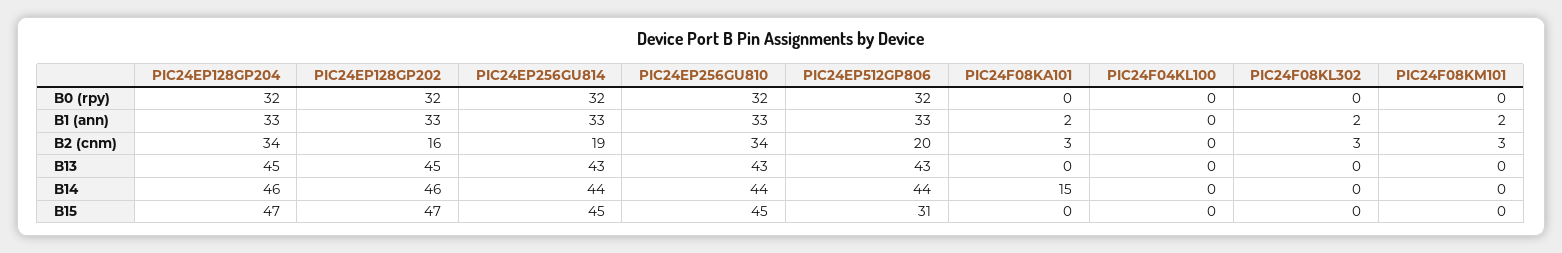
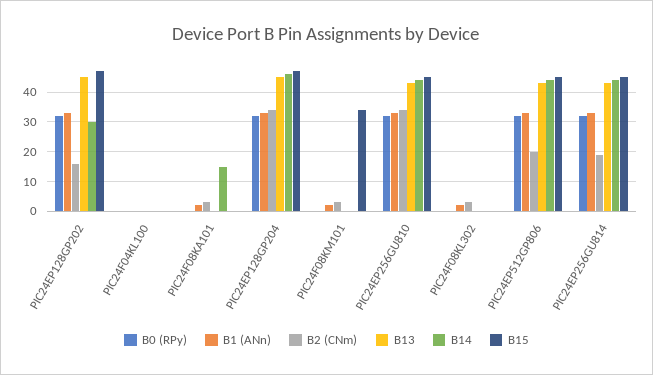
B14, PIC24EP128GP202: 46 -> 30
B15, PIC24EP512GP806: 31 -> 45
B15, PIC24F08KM101: 0 -> 35

